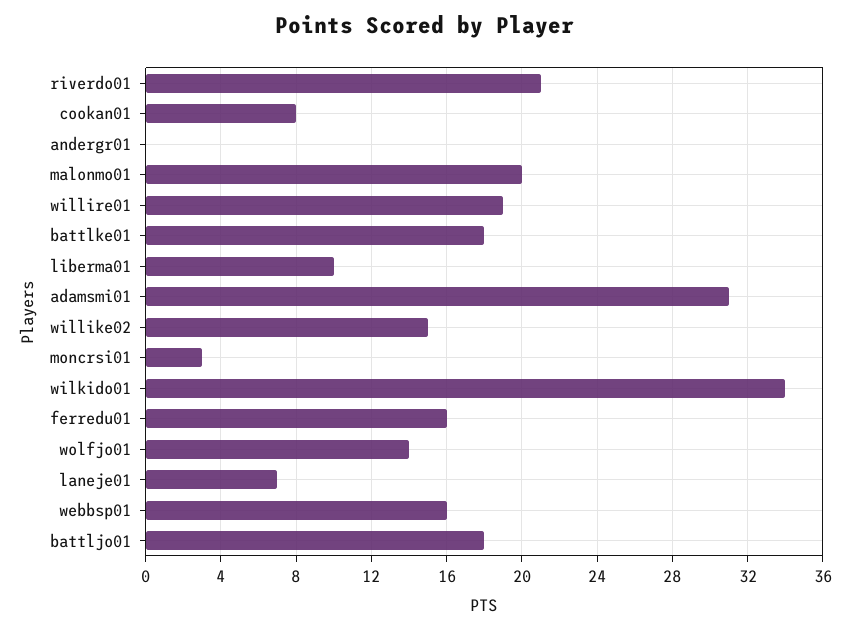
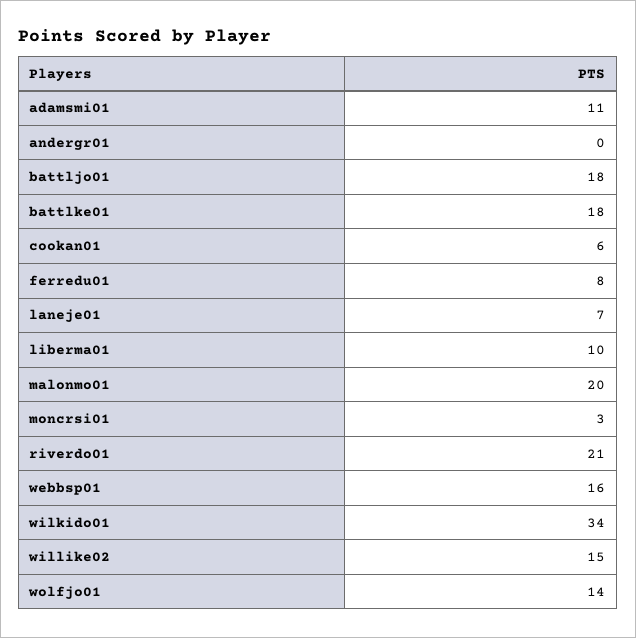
cookan01: 8 -> 6
willire01: 19 -> none
adamsmi01: 31 -> 11
ferredu01: 16 -> 8

